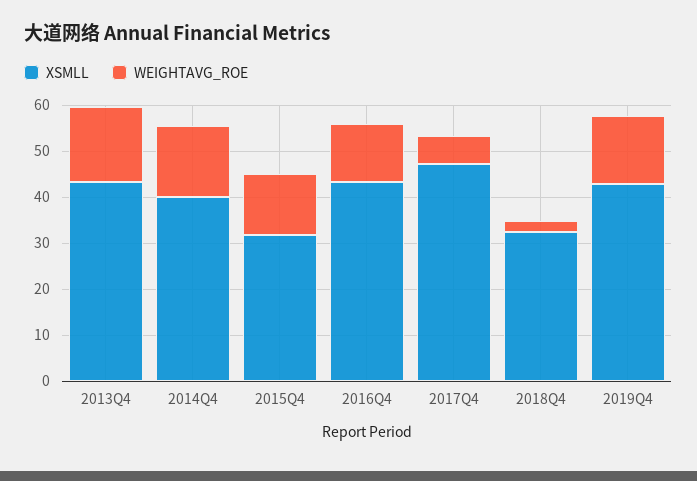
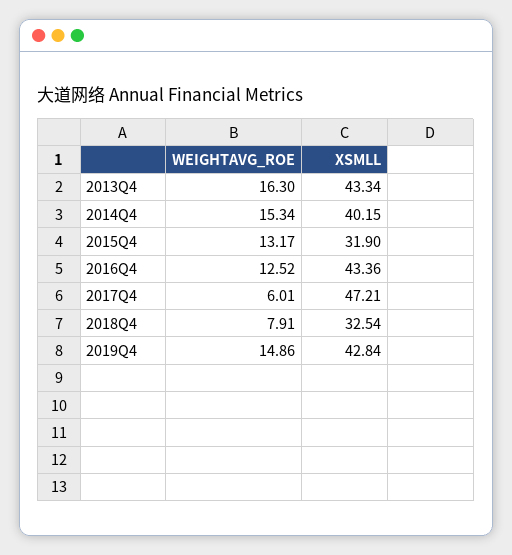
WEIGHTAVG_ROE, 2018Q4: 2 -> 7.91

